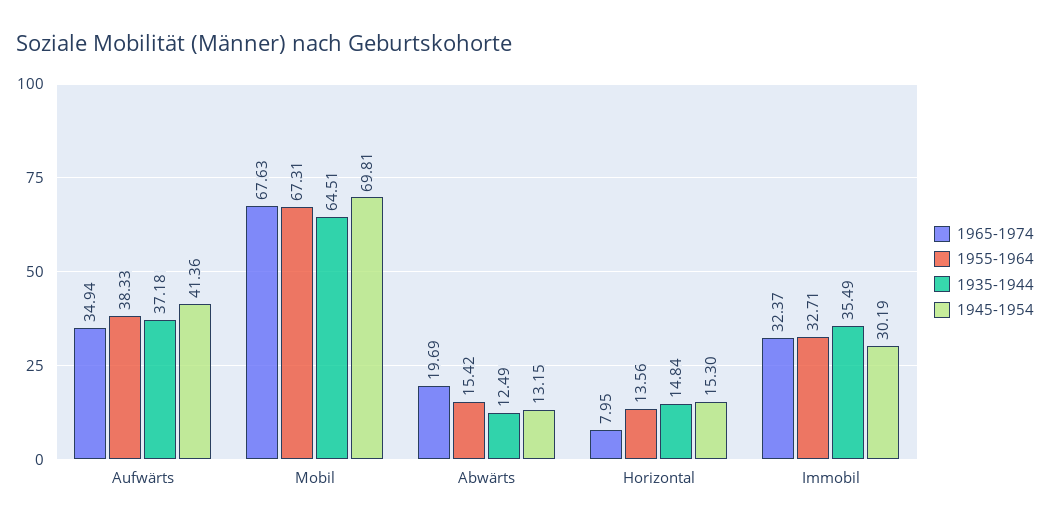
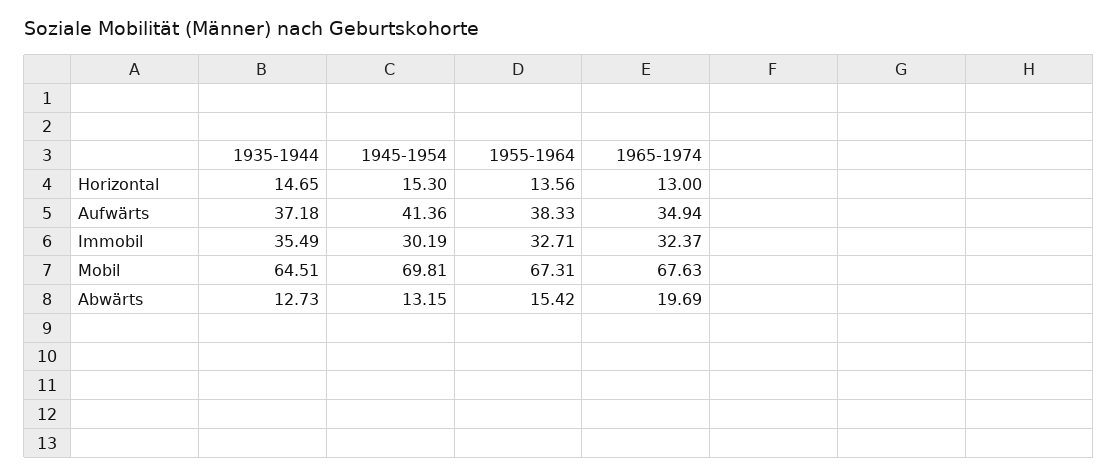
1935-1944, Abwärts: 12.49 -> 12.73
1965-1974, Horizontal: 7.95 -> 13
1935-1944, Horizontal: 14.84 -> 14.65

